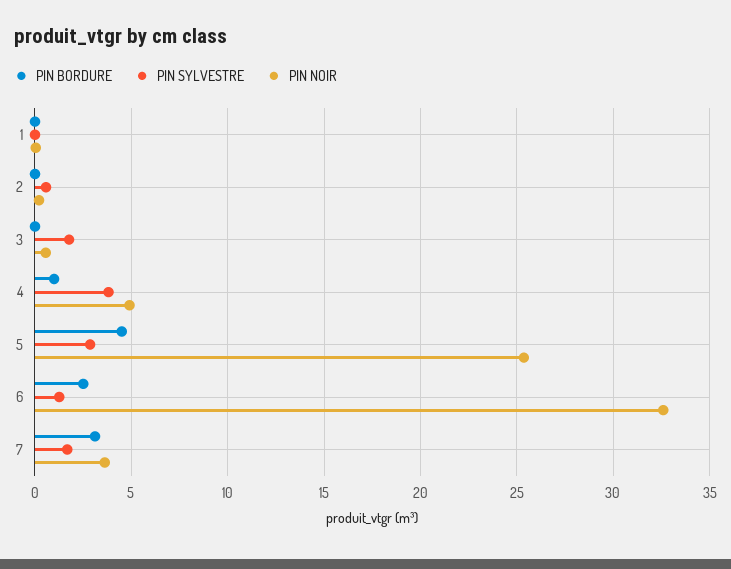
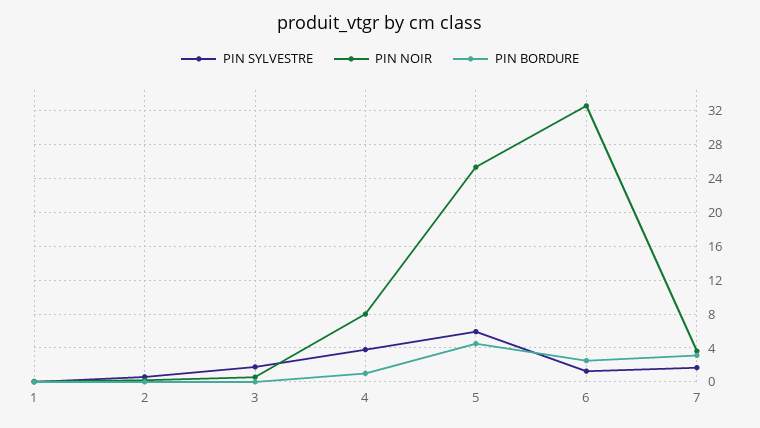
PIN NOIR, 4: 5 -> 8
PIN SYLVESTRE, 5: 3 -> 6

